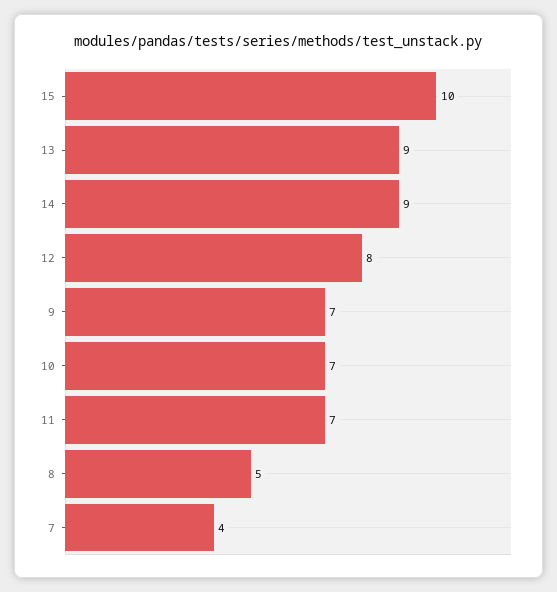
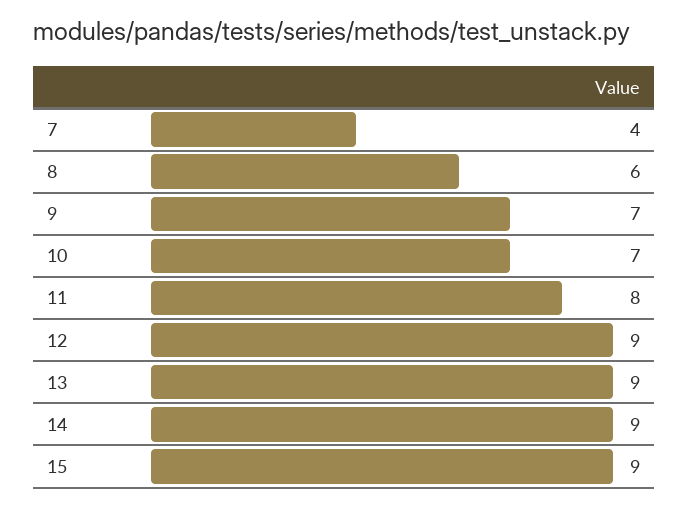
15: 10 -> 9
12: 8 -> 9
11: 7 -> 8
8: 5 -> 6

